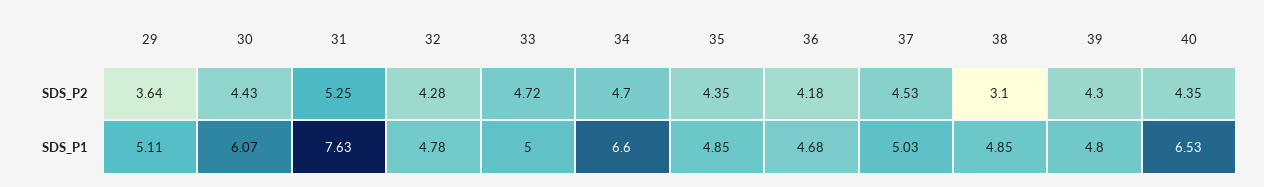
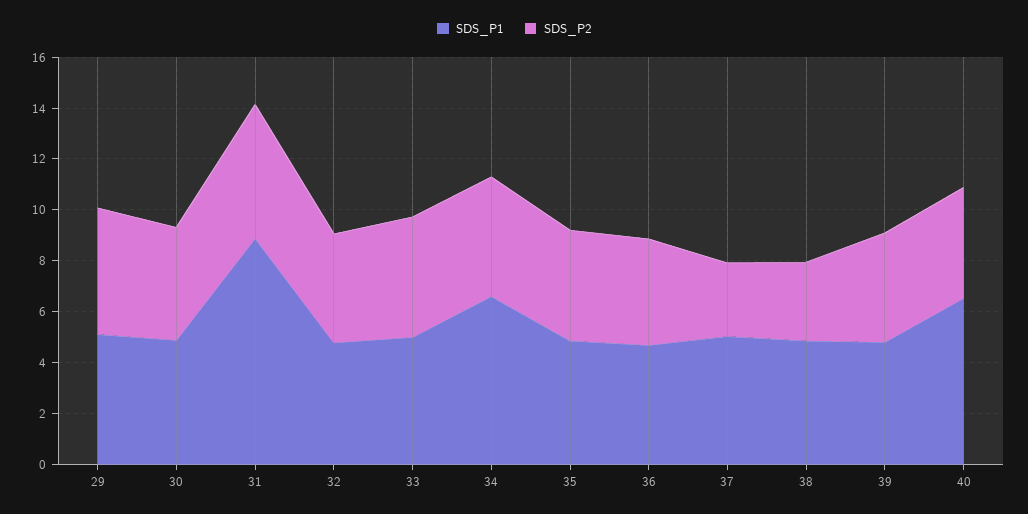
SDS_P2, 29: 3.64 -> 5
SDS_P2, 37: 4.53 -> 3
SDS_P1, 30: 6.07 -> 5
SDS_P1, 31: 7.63 -> 9

